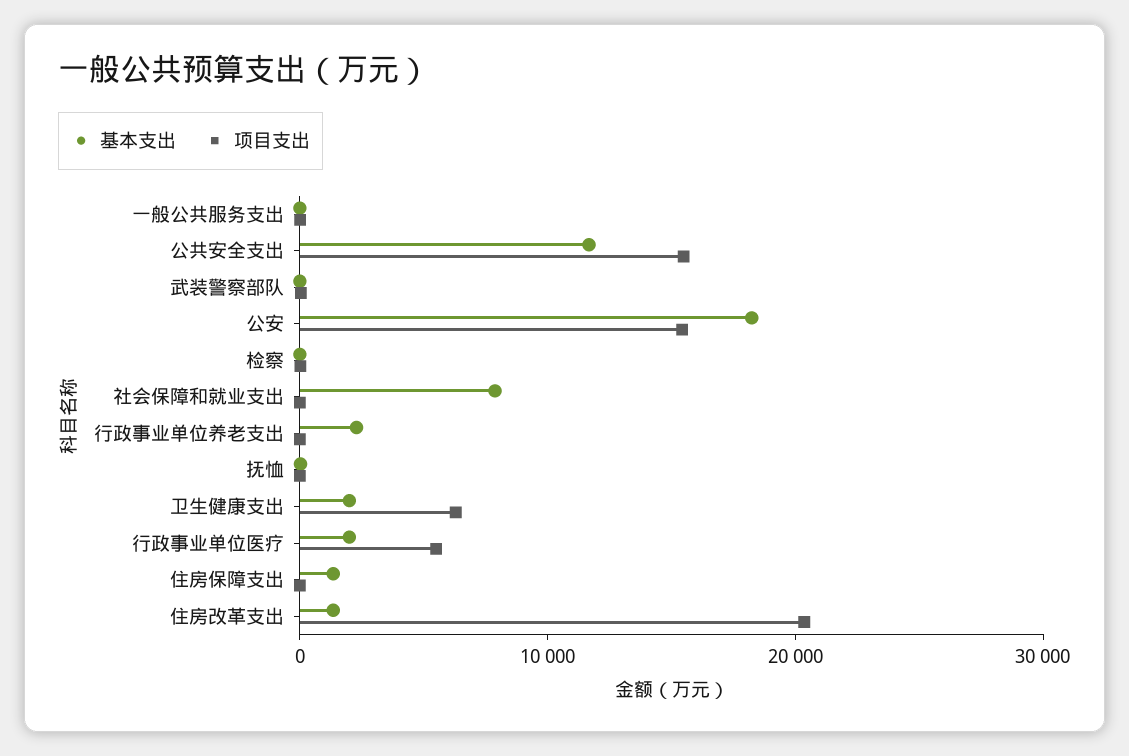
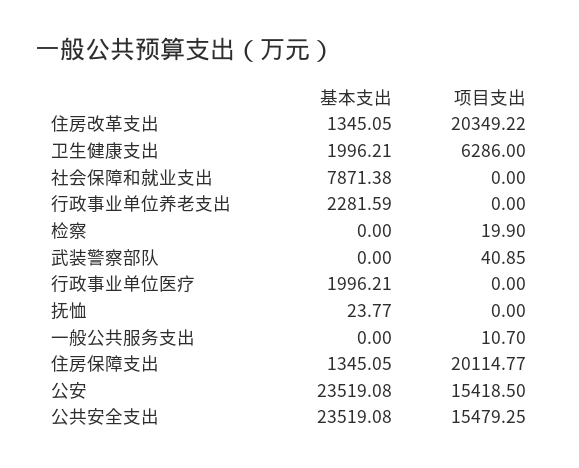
基本支出, 公共安全支出: 12000 -> 23519.08
基本支出, 公安: 18000 -> 23519.08
项目支出, 行政事业单位医疗: 6000 -> 0
项目支出, 住房保障支出: 0 -> 20114.77

